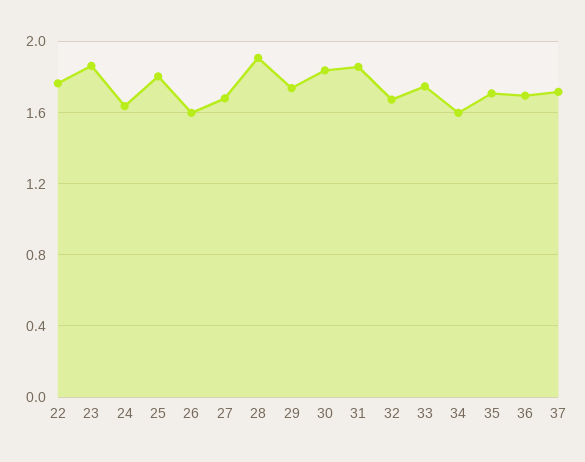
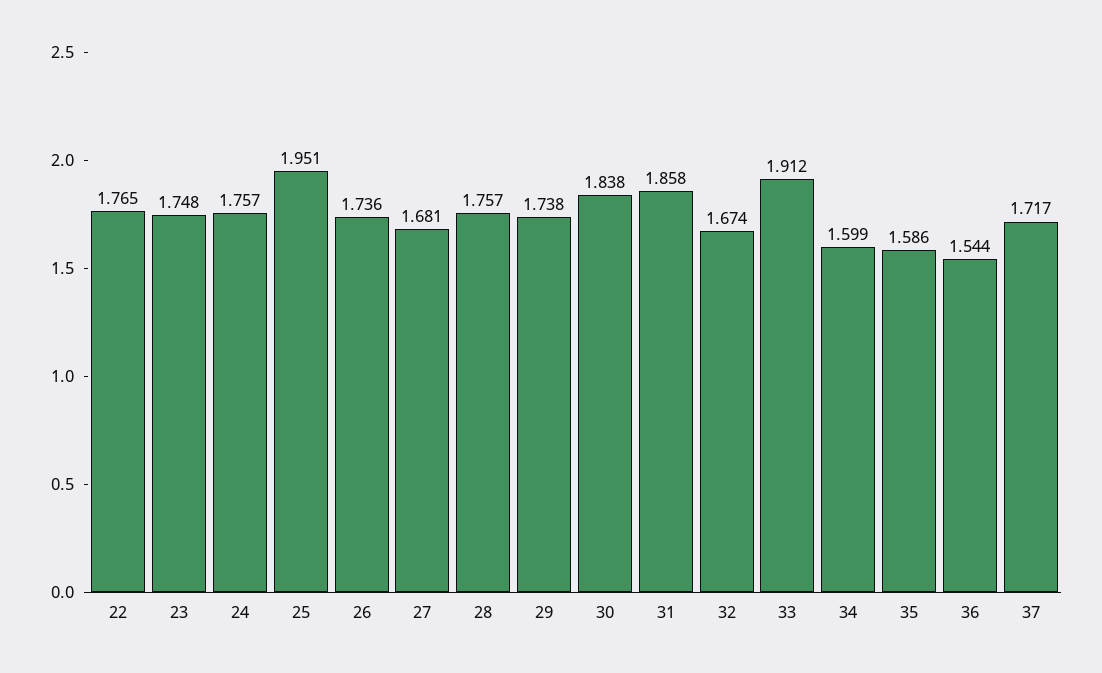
23: 1.85 -> 1.748
24: 1.65 -> 1.757
25: 1.8 -> 1.951
26: 1.6 -> 1.736
28: 1.9 -> 1.757
33: 1.75 -> 1.912
35: 1.7 -> 1.586
36: 1.7 -> 1.544

